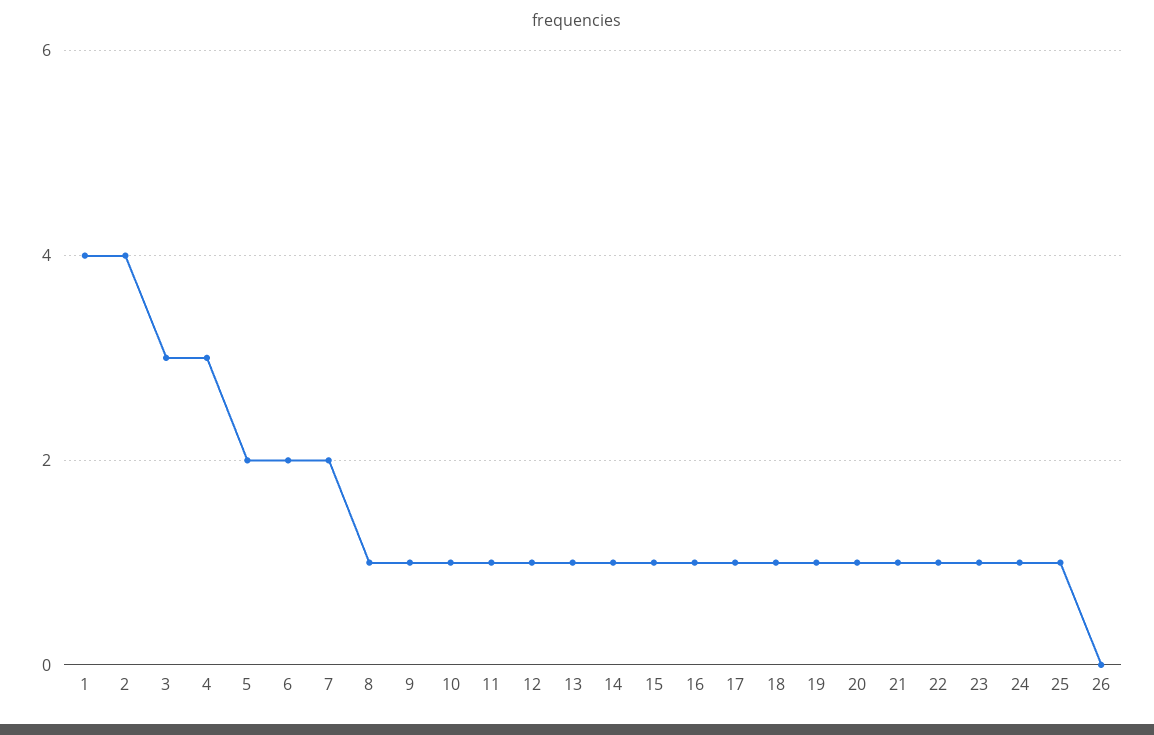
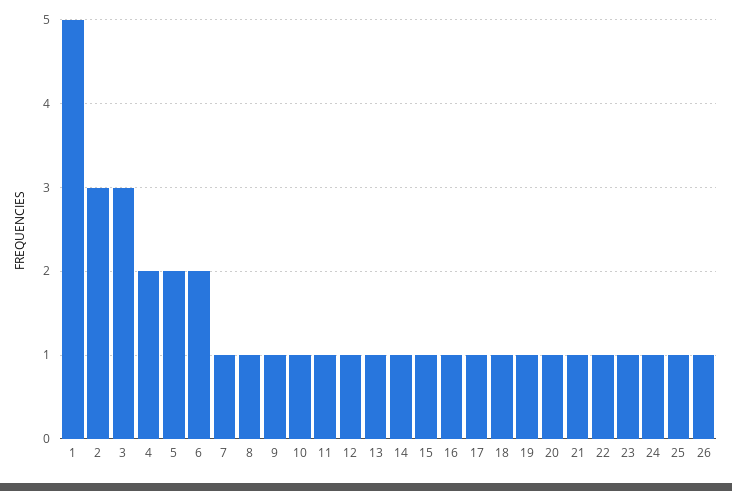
1: 4 -> 5
2: 4 -> 3
4: 3 -> 2
7: 2 -> 1
26: 0 -> 1

